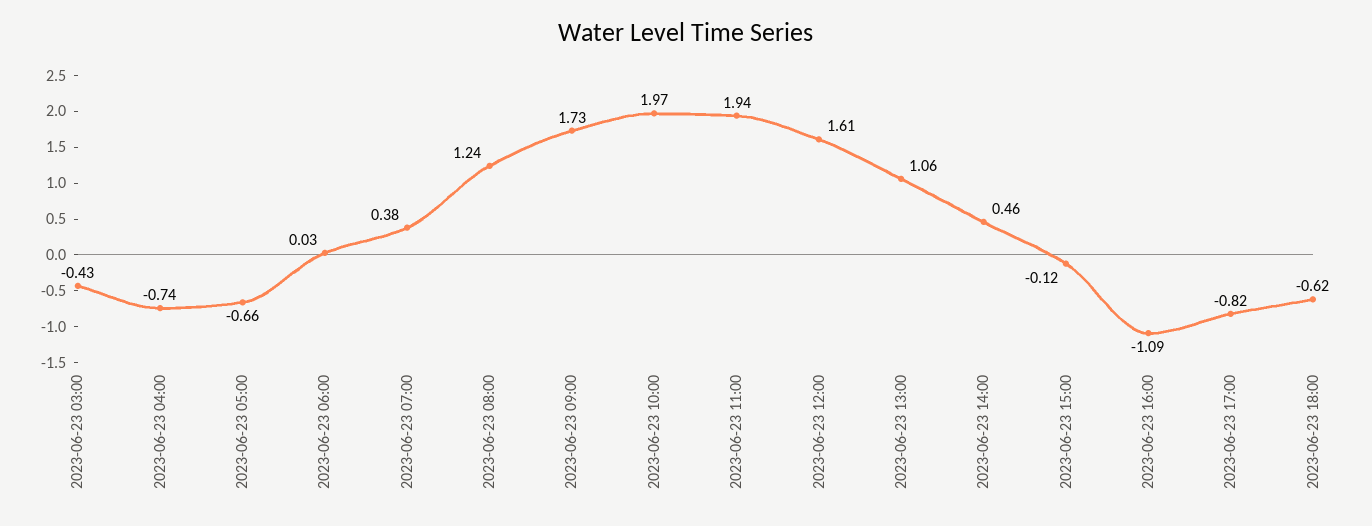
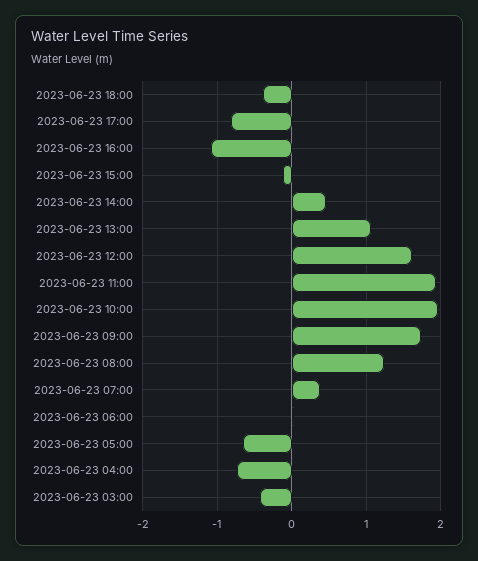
2023-06-23 18:00: -0.62 -> -0.4

